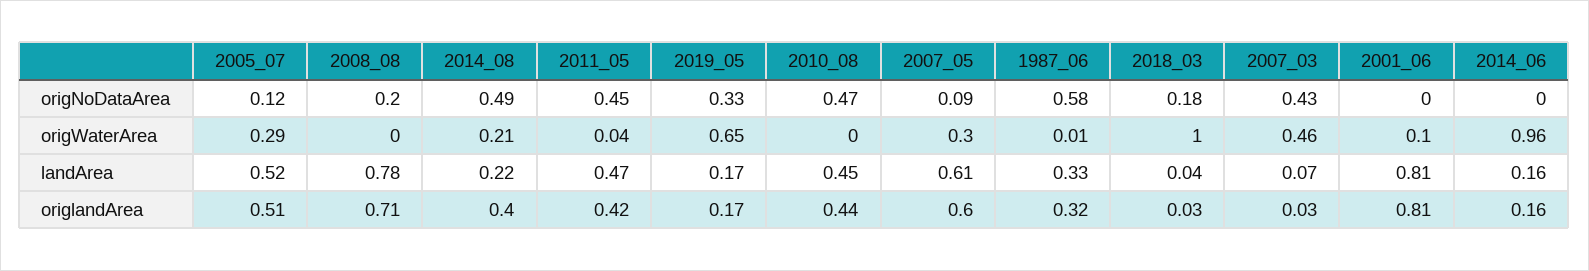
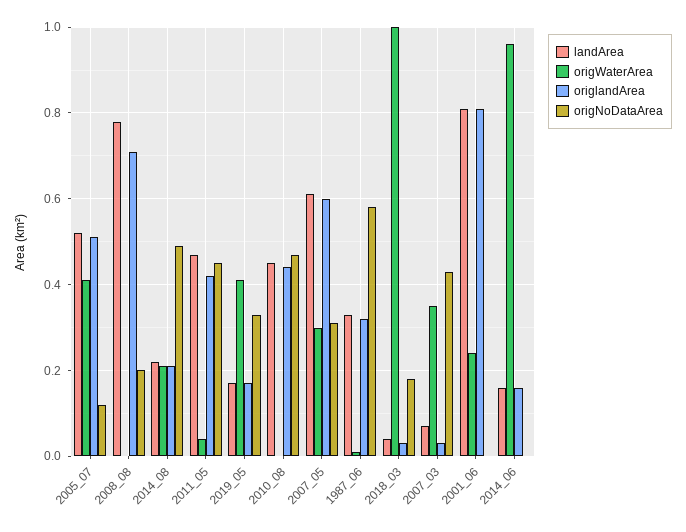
origNoDataArea, 2007_05: 0.09 -> 0.3
origWaterArea, 2005_07: 0.29 -> 0.4
origWaterArea, 2019_05: 0.65 -> 0.4
origWaterArea, 2007_03: 0.46 -> 0.35
origWaterArea, 2001_06: 0.1 -> 0.25
origlandArea, 2014_08: 0.4 -> 0.2

